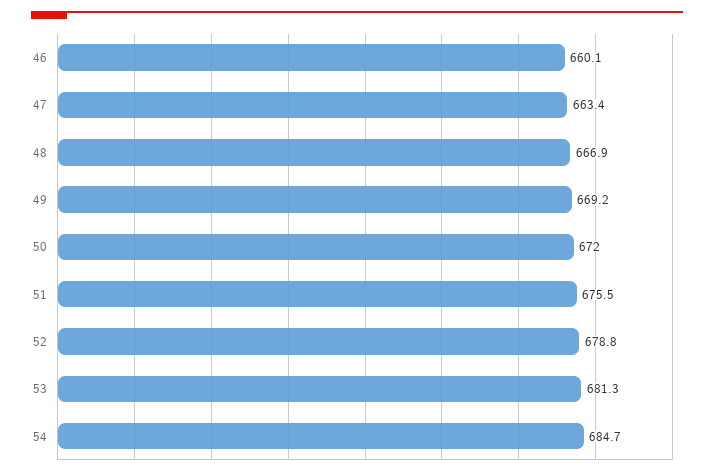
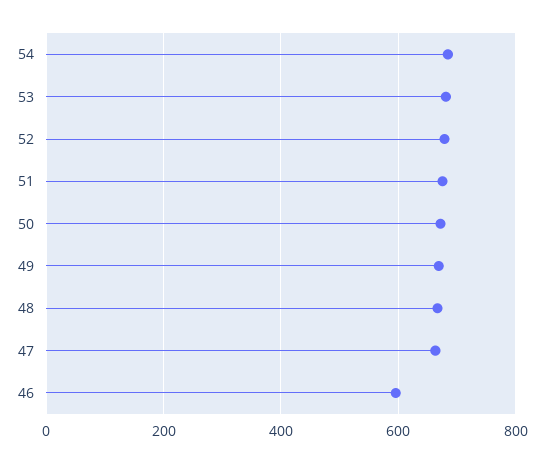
46: 660.1 -> 600

